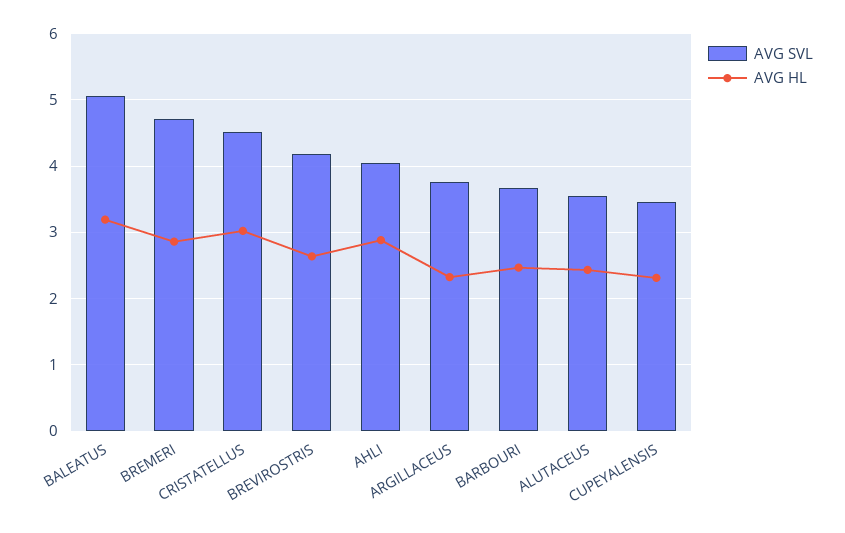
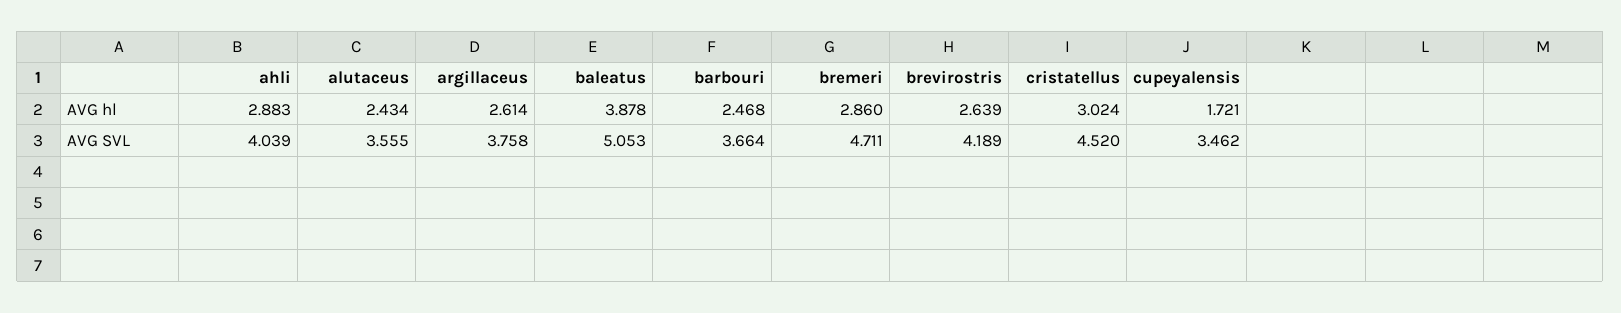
AVG HL, BALEATUS: 3.2 -> 3.878
AVG HL, ARGILLACEUS: 2.3 -> 2.614
AVG HL, CUPEYALENSIS: 2.3 -> 1.721

